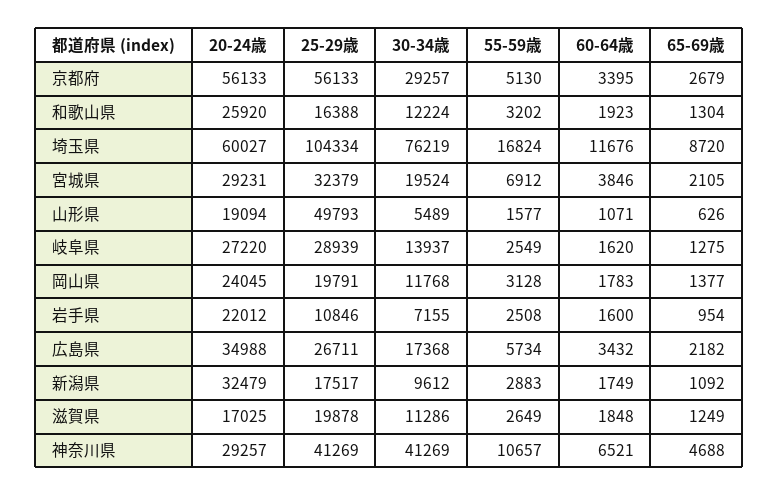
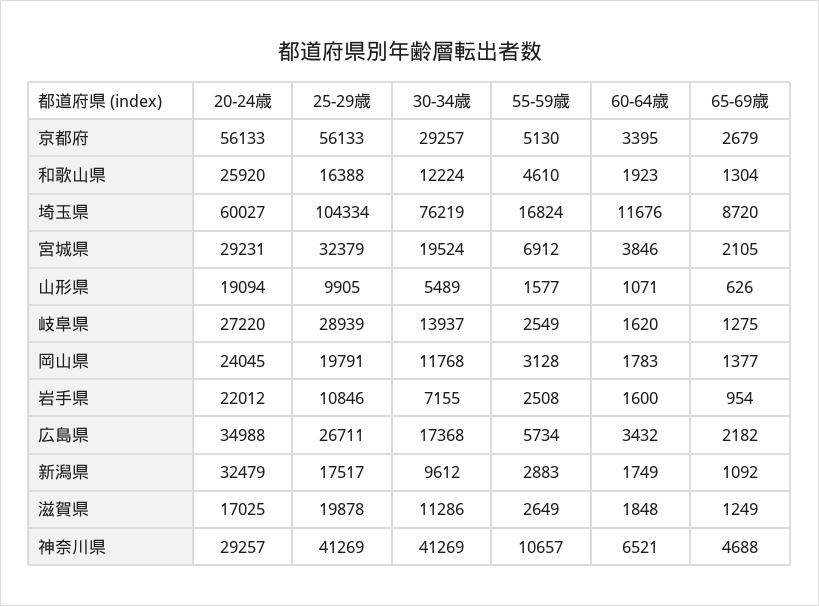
55-59歳, 和歌山県: 3202 -> 4610
25-29歳, 山形県: 49793 -> 9905

